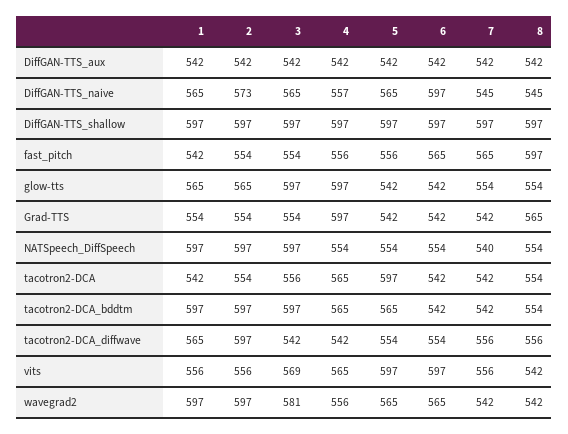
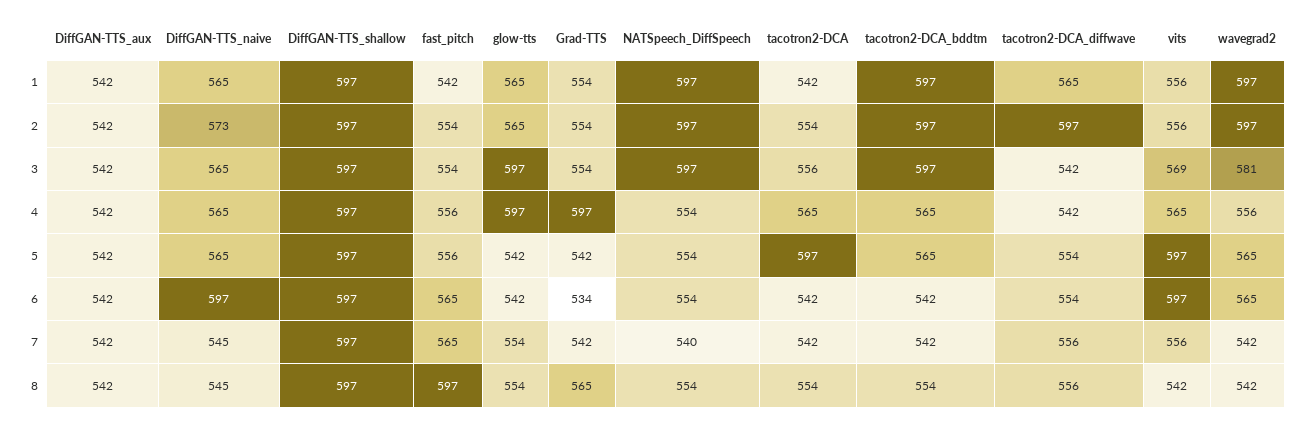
4, DiffGAN-TTS_naive: 557 -> 565
6, Grad-TTS: 542 -> 534

